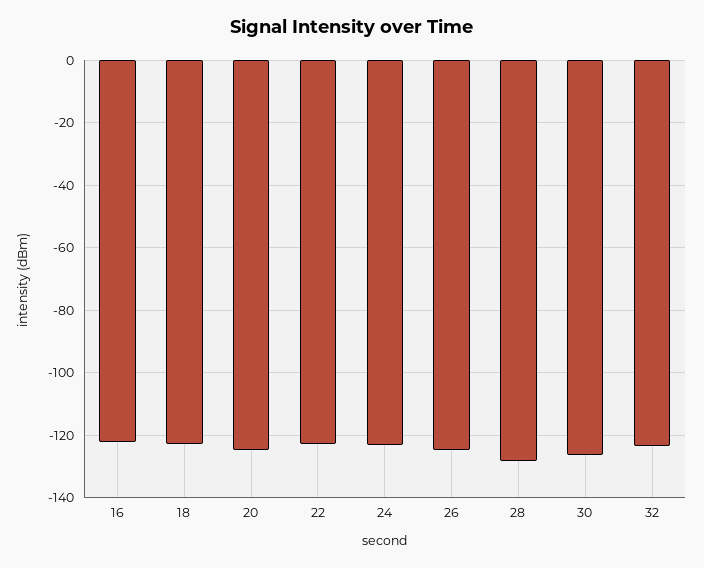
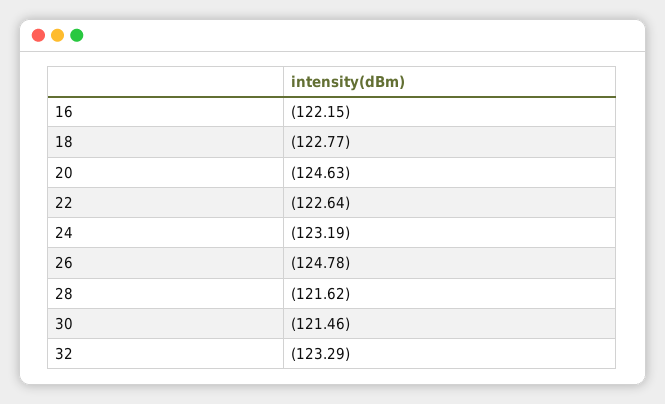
28: -128 -> -121.62
30: -126 -> -121.46

